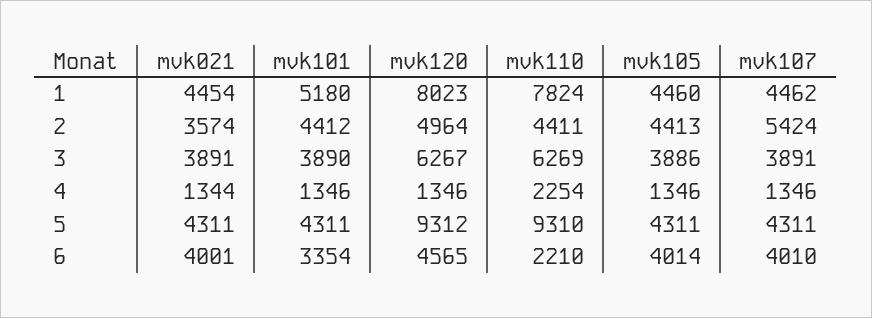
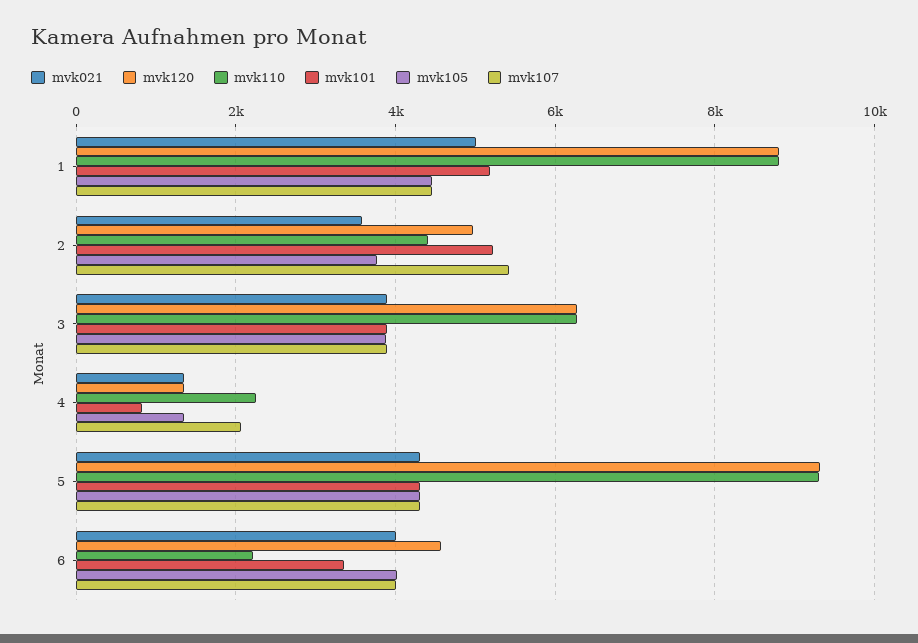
mvk021, 1: 4454 -> 5000
mvk120, 1: 8023 -> 8800
mvk110, 1: 7824 -> 8800
mvk101, 2: 4412 -> 5200
mvk105, 2: 4413 -> 3800
mvk101, 4: 1346 -> 800
mvk107, 4: 1346 -> 2000

